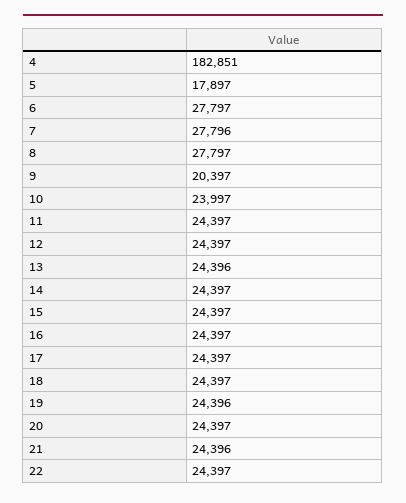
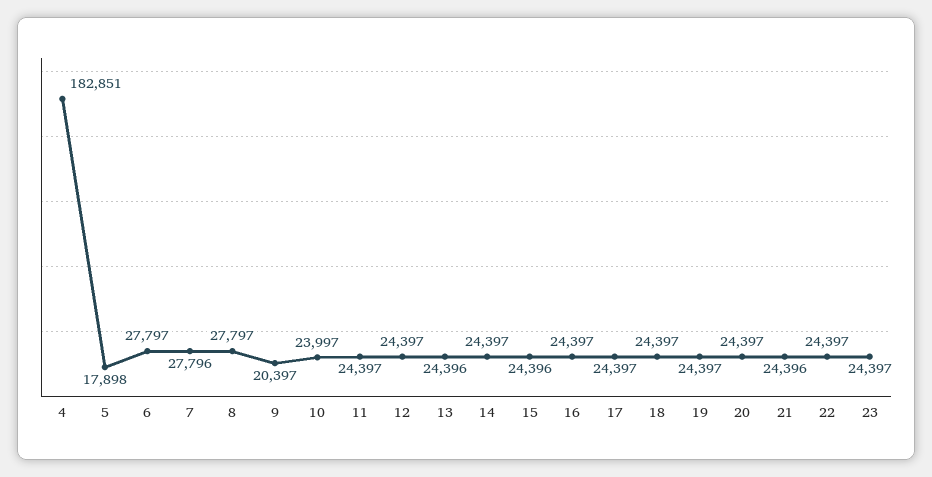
5: 17897 -> 17898
15: 24397 -> 24396
19: 24396 -> 24397
23: none -> 24397

